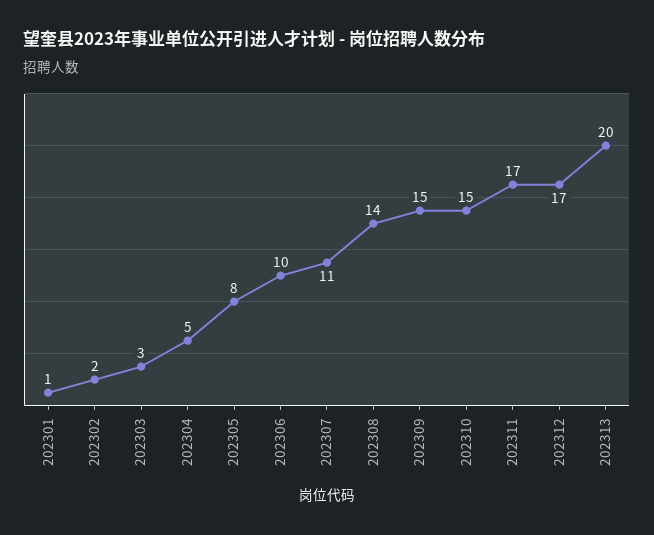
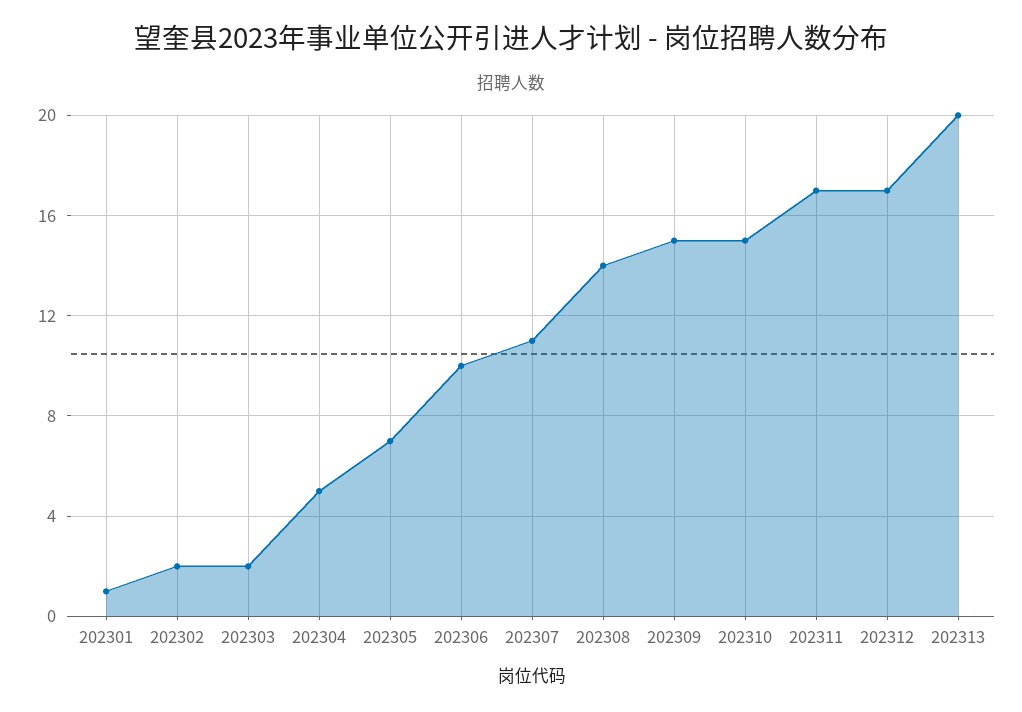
202303: 3 -> 2
202305: 8 -> 7

